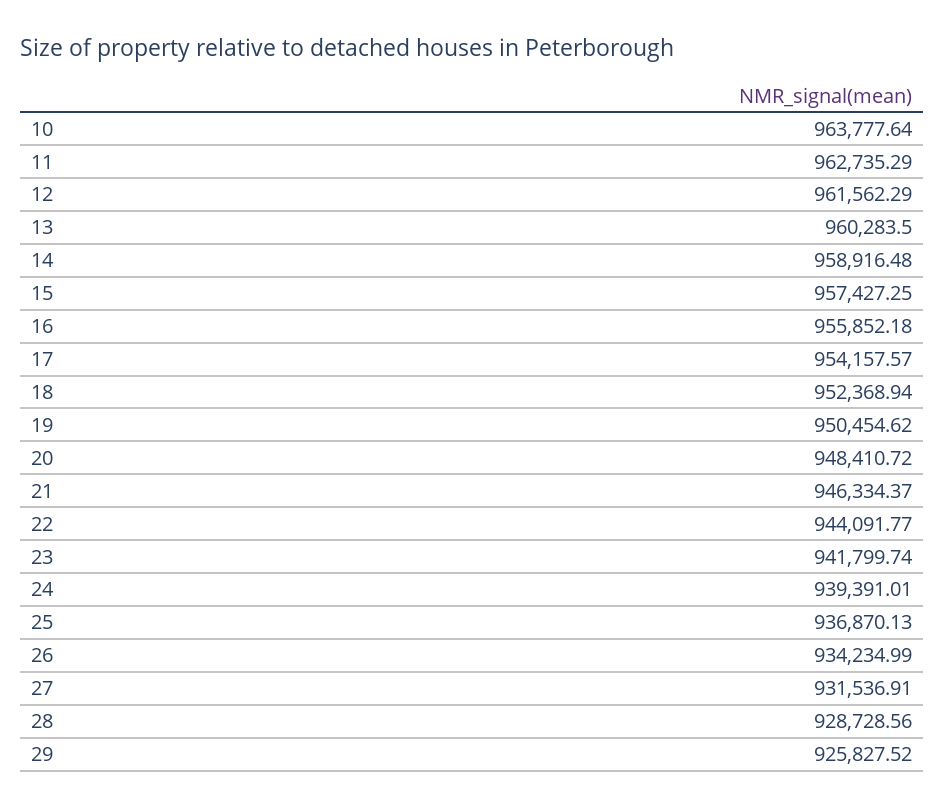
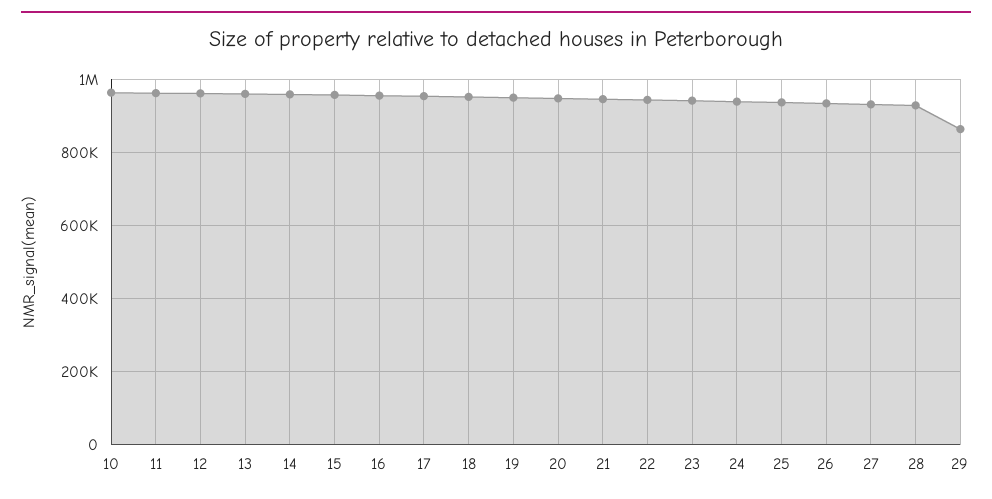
29: 925827.52 -> 860000

